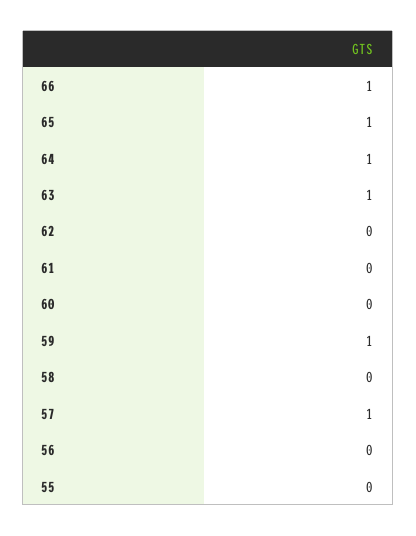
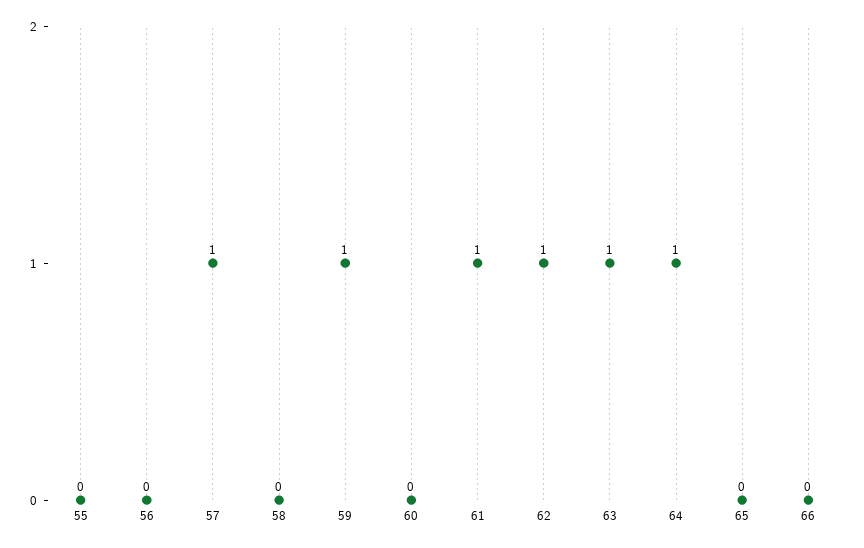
66: 1 -> 0
65: 1 -> 0
62: 0 -> 1
61: 0 -> 1

